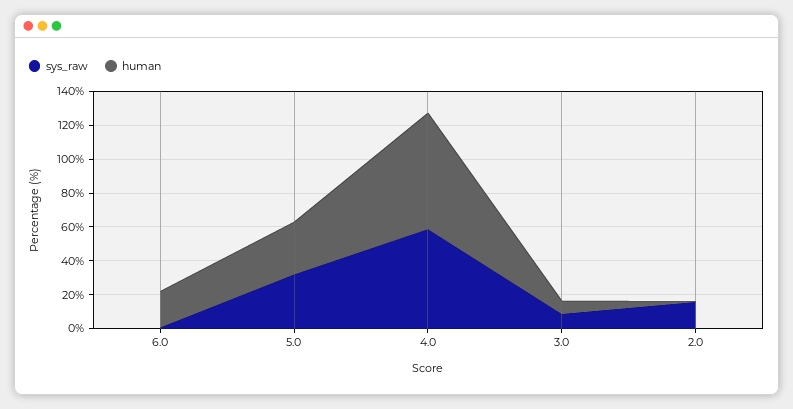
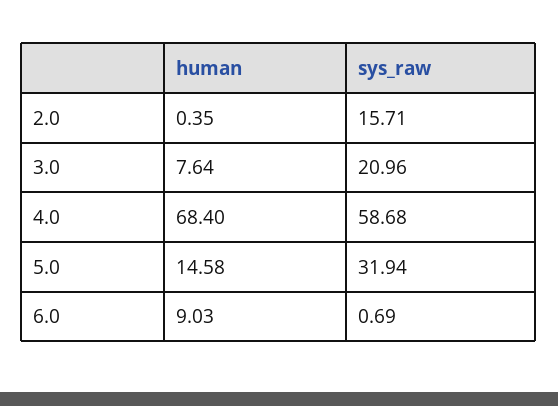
human, 6.0: 20 -> 9.03
human, 5.0: 30 -> 14.58
sys_raw, 3.0: 10 -> 20.96

